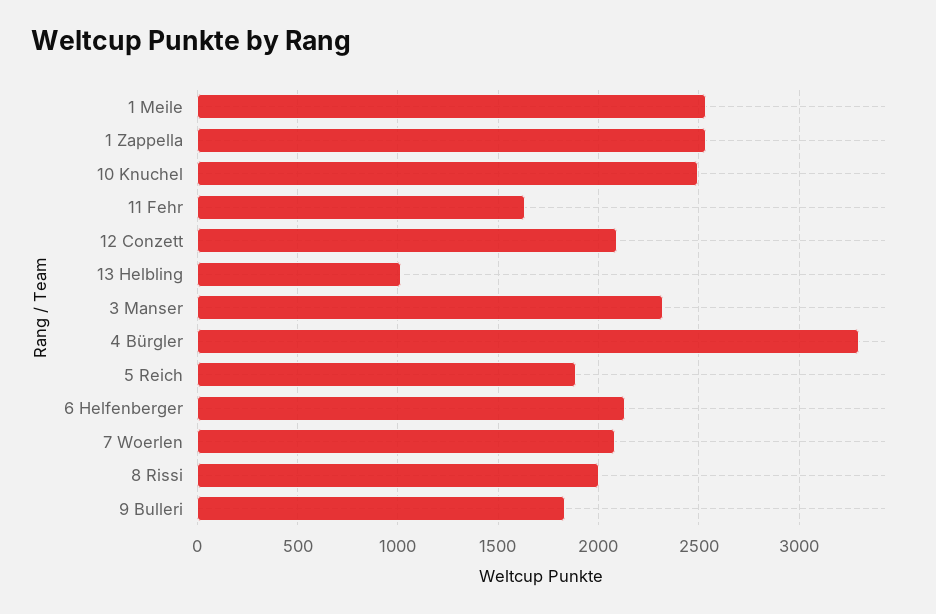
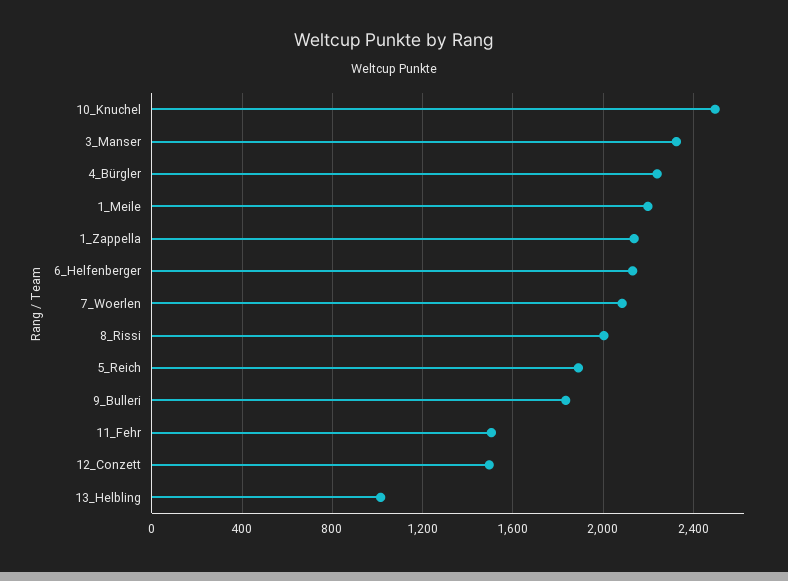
1 Meile: 2550 -> 2200
1 Zappella: 2550 -> 2150
11 Fehr: 1650 -> 1500
12 Conzett: 2100 -> 1500
4 Bürgler: 3300 -> 2250

